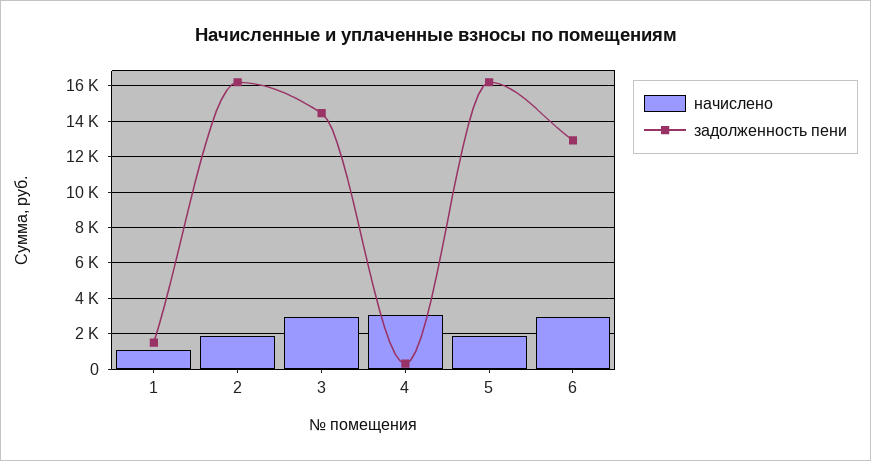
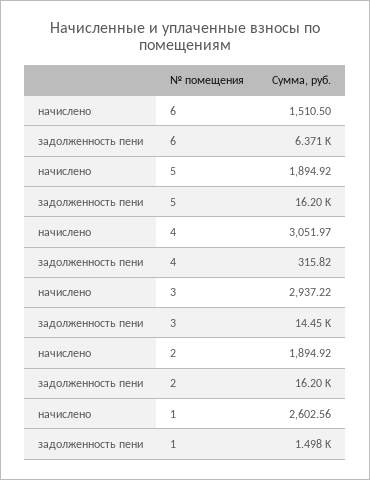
начислено, 1: 1000 -> 2602.56
начислено, 6: 3000 -> 1510.5
задолженность пени, 6: 13000 -> 6371

